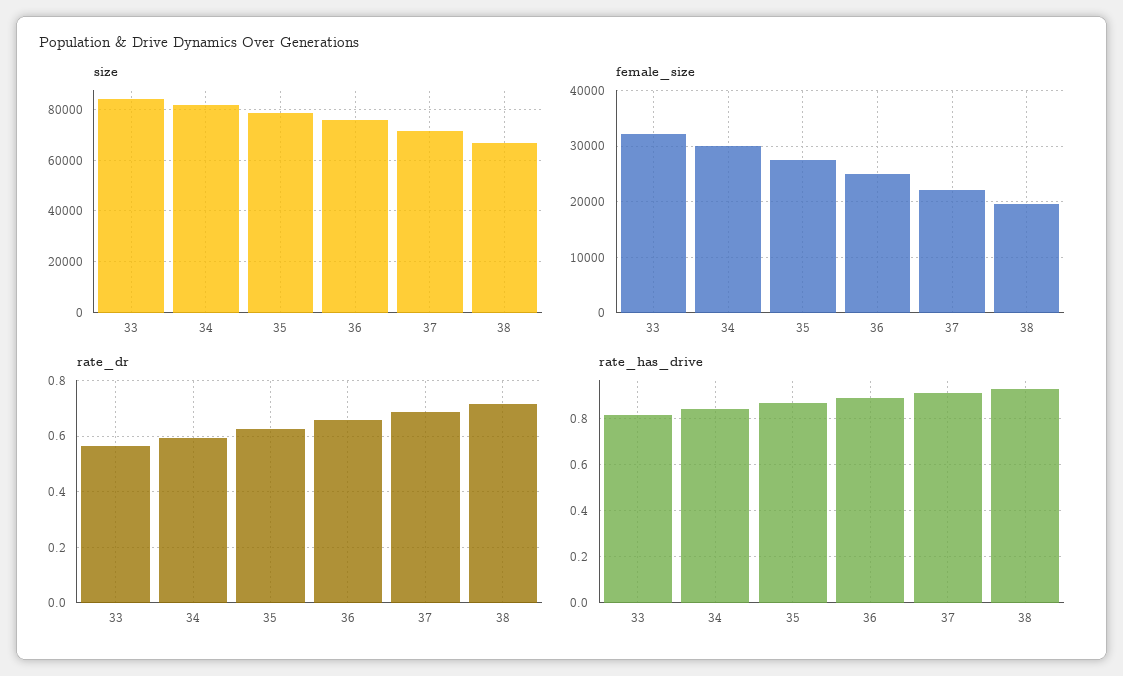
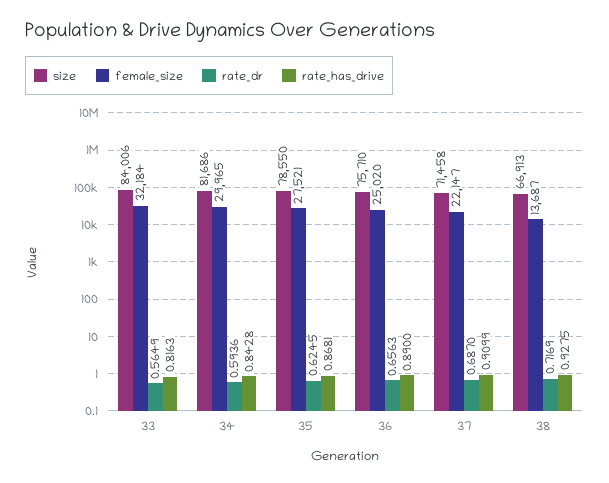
female_size, 38: 20000 -> 13687

